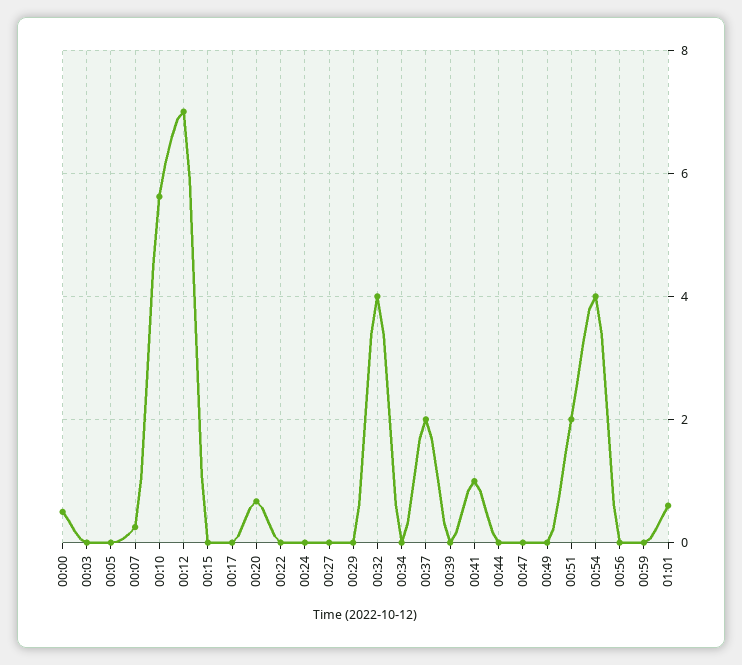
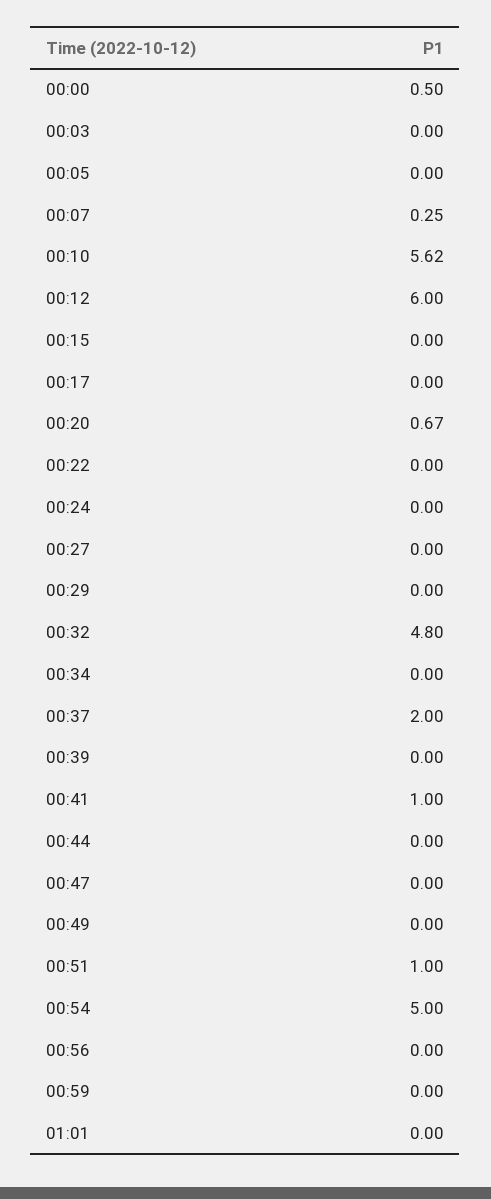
00:12: 7 -> 6
00:32: 4 -> 4.8
00:51: 2 -> 1
00:54: 4 -> 5
01:01: 0.6 -> 0

